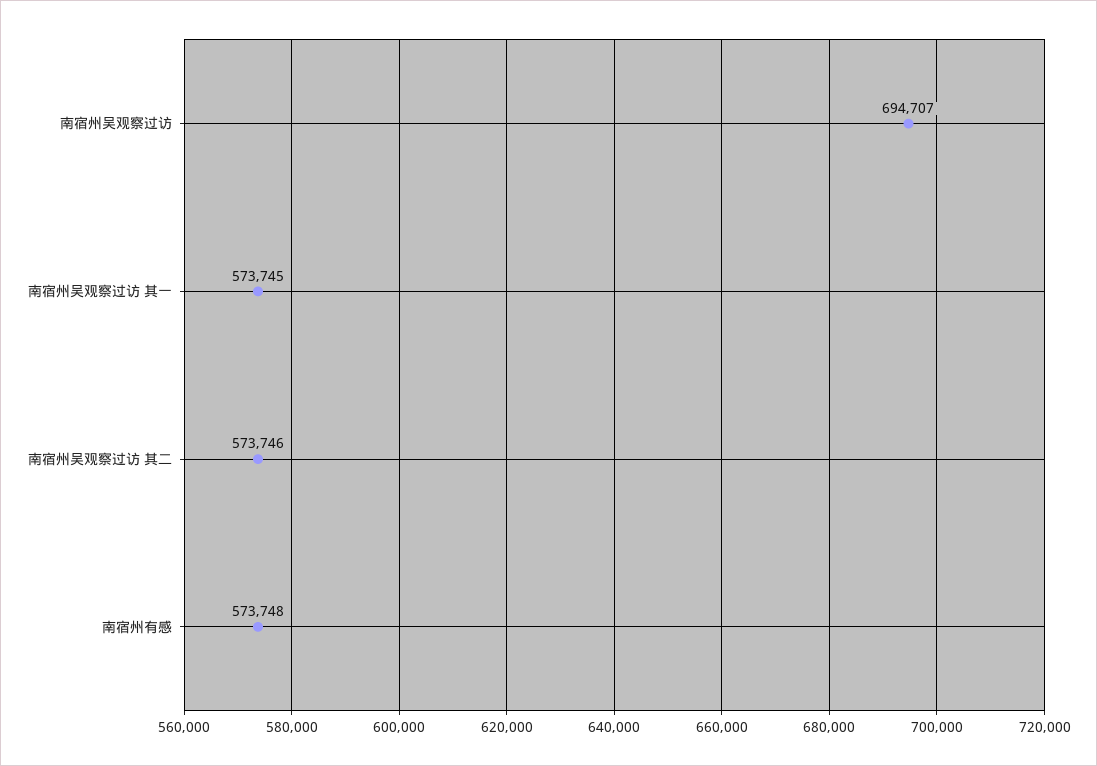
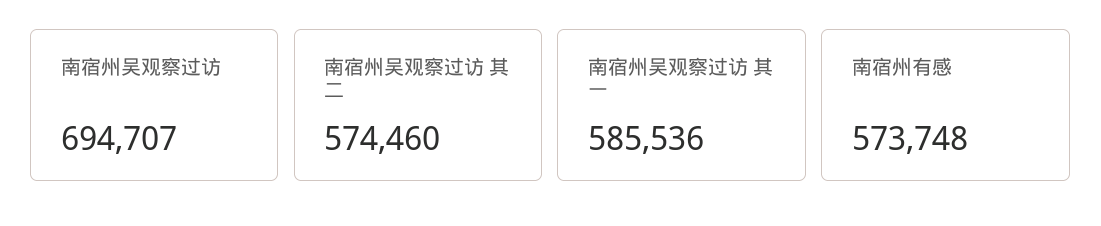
南宿州吴观察过访 其一: 573745 -> 585536
南宿州吴观察过访 其二: 573746 -> 574460

